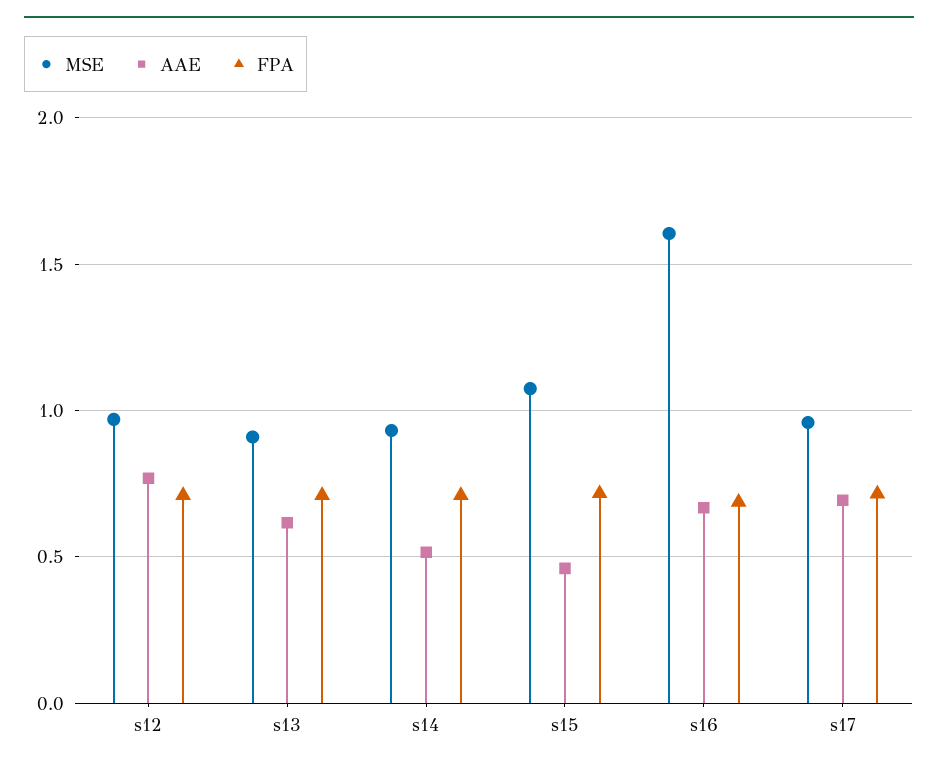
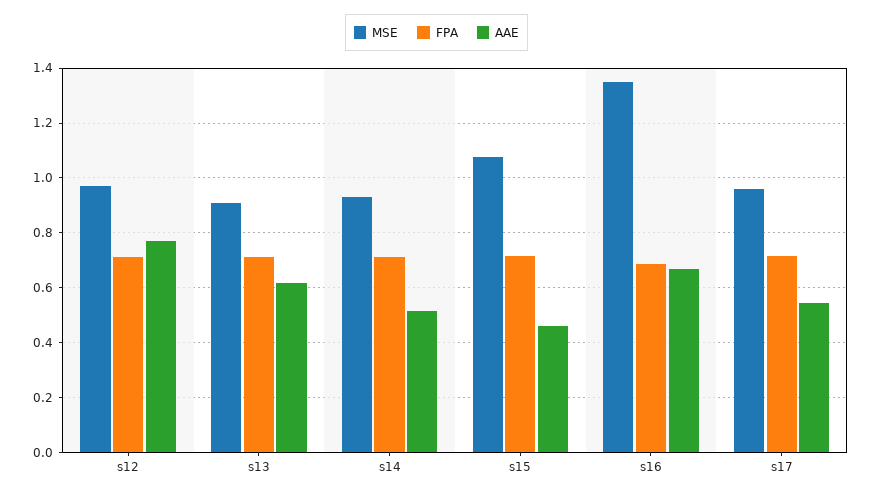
MSE, s16: 1.6 -> 1.35
AAE, s17: 0.7 -> 0.55

